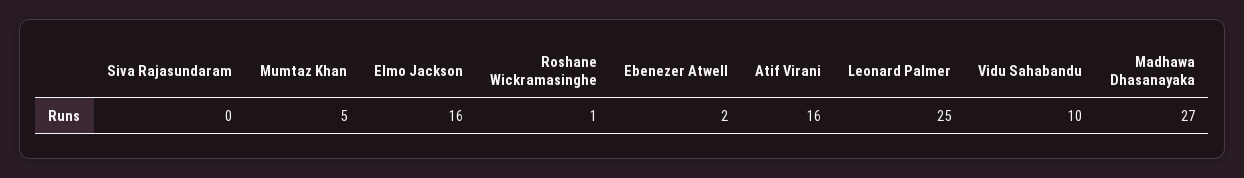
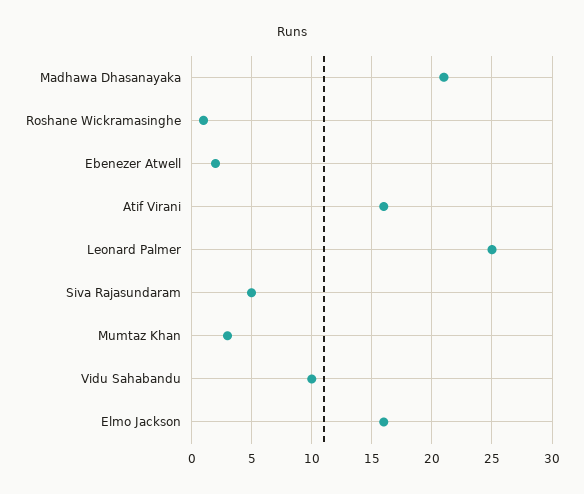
Siva Rajasundaram: 0 -> 5
Mumtaz Khan: 5 -> 3
Madhawa Dhasanayaka: 27 -> 21

